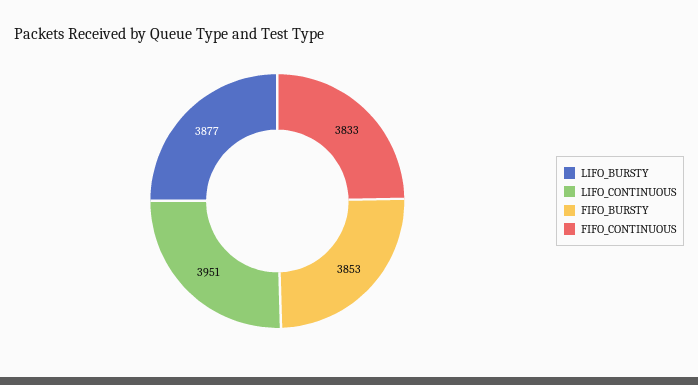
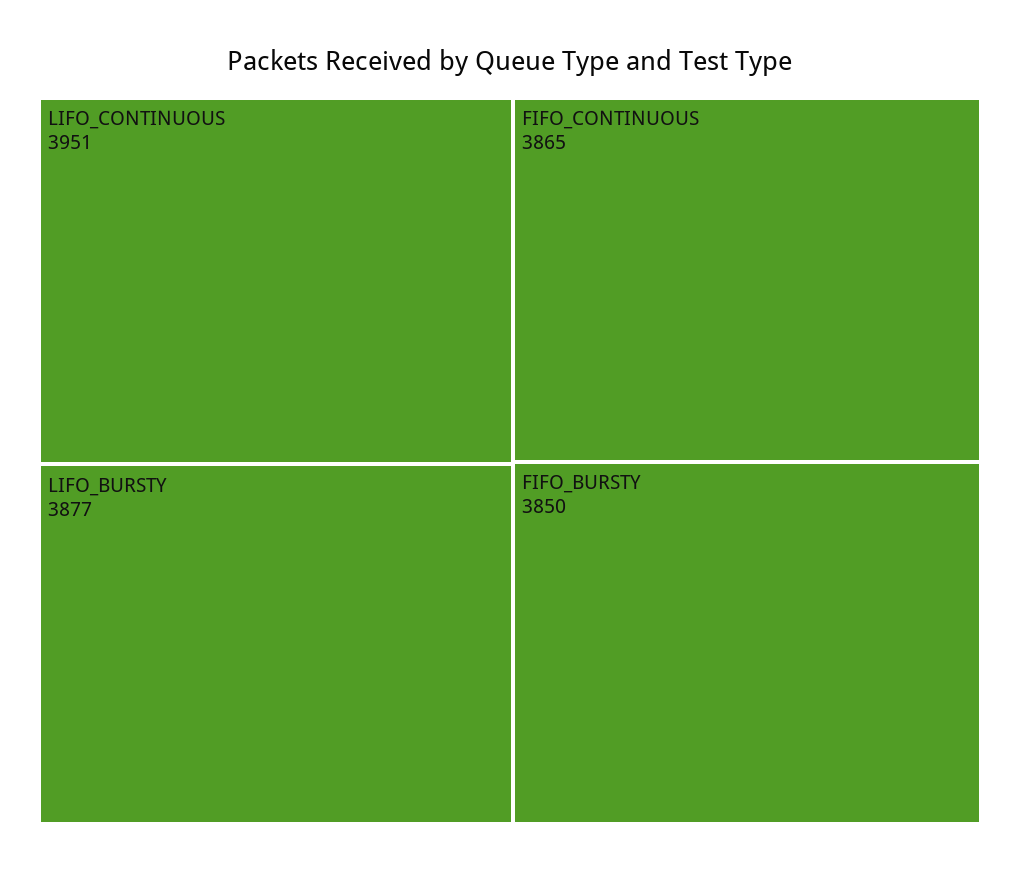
FIFO_BURSTY: 3853 -> 3850
FIFO_CONTINUOUS: 3833 -> 3865

